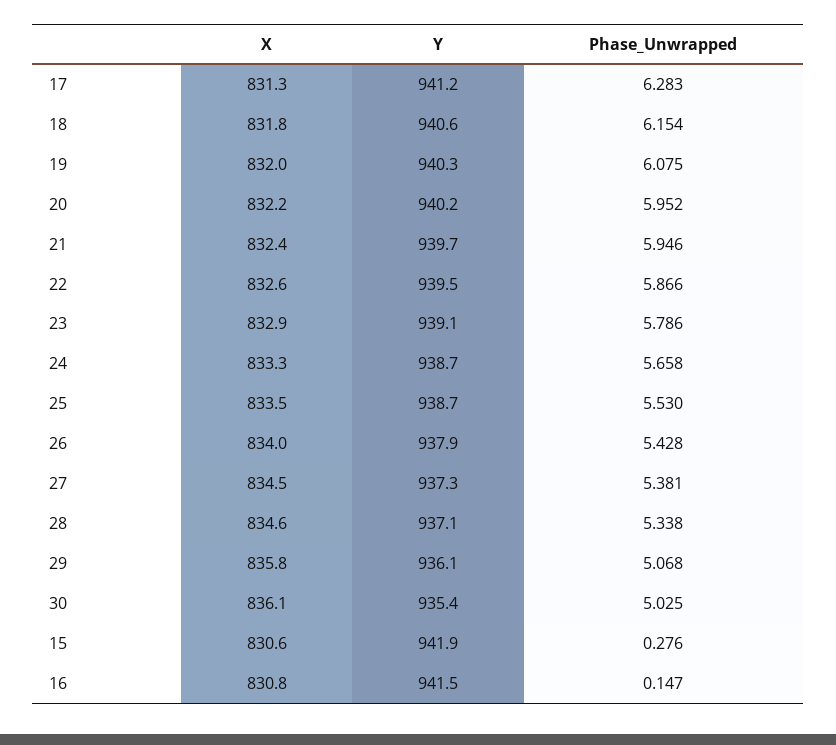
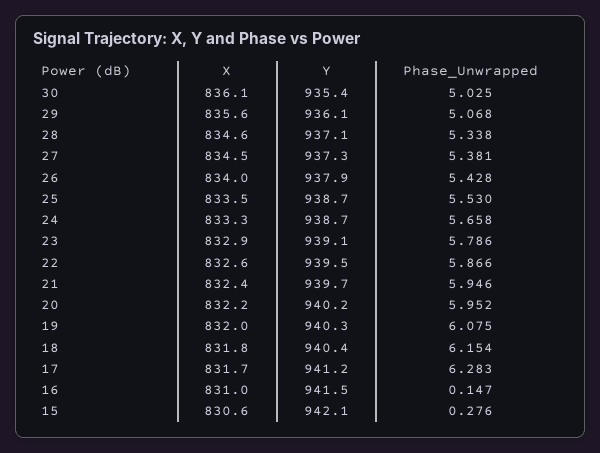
X, 17: 831.3 -> 831.7
Y, 18: 940.6 -> 940.4
X, 29: 835.8 -> 835.6
Y, 15: 941.9 -> 942.1
X, 16: 830.8 -> 831

